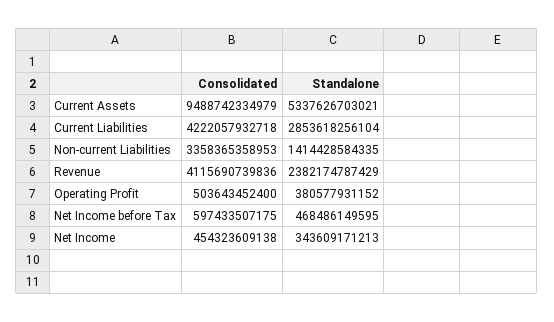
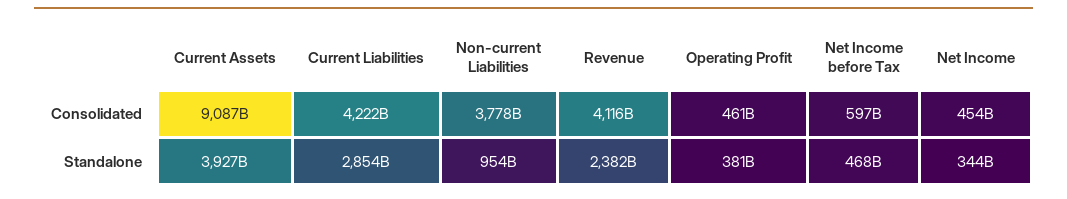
Consolidated, Current Assets: 9488742334979 -> 9087000000000
Standalone, Current Assets: 5337626703021 -> 3927000000000
Consolidated, Non-current Liabilities: 3358365358953 -> 3778000000000
Standalone, Non-current Liabilities: 1414428584335 -> 954000000000
Consolidated, Operating Profit: 503643452400 -> 461000000000

